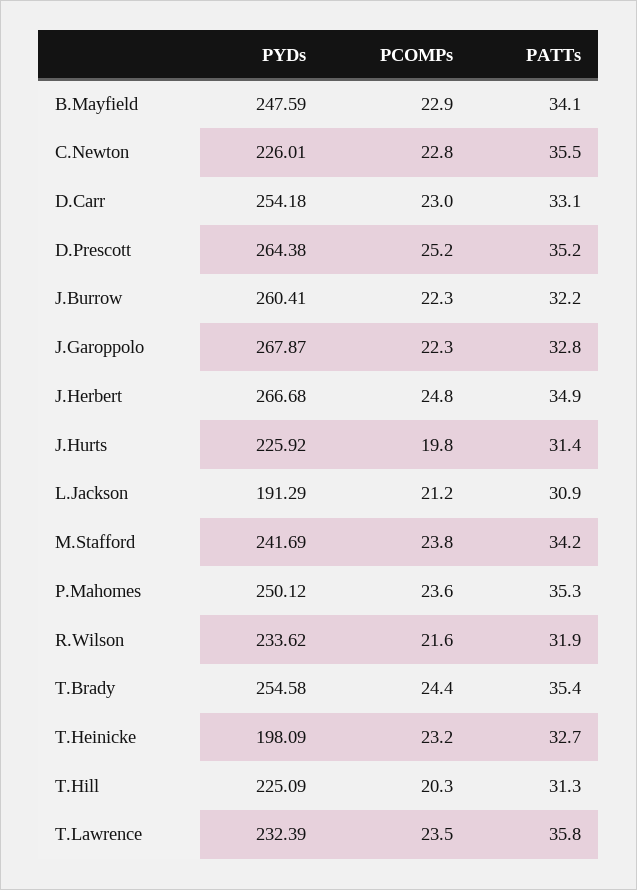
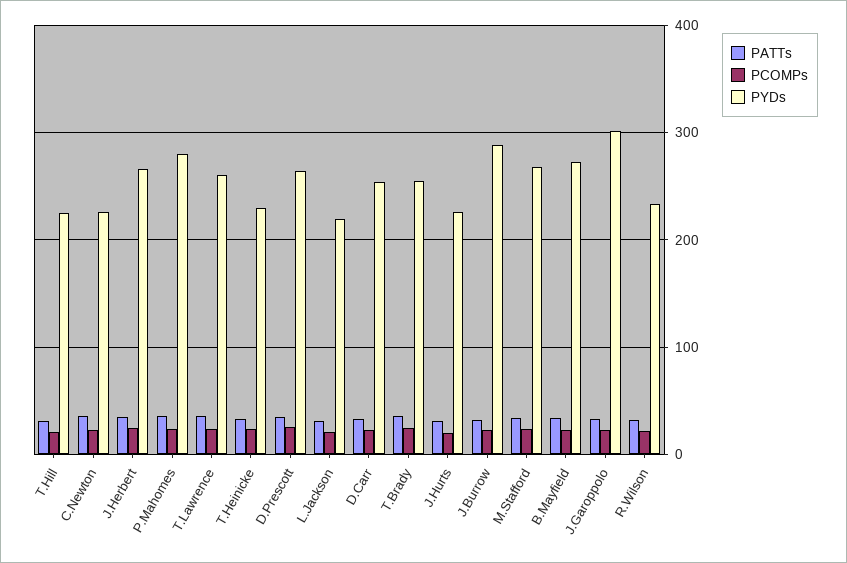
PYDs, B.Mayfield: 247.59 -> 270
PYDs, J.Burrow: 260.41 -> 290
PYDs, J.Garoppolo: 267.87 -> 300
PYDs, L.Jackson: 191.29 -> 220
PYDs, M.Stafford: 241.69 -> 270
PYDs, P.Mahomes: 250.12 -> 280
PYDs, T.Heinicke: 198.09 -> 230
PYDs, T.Lawrence: 232.39 -> 260

